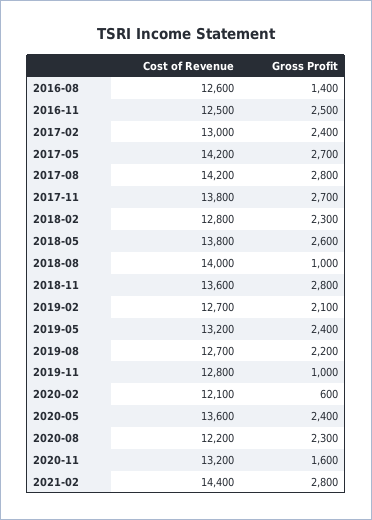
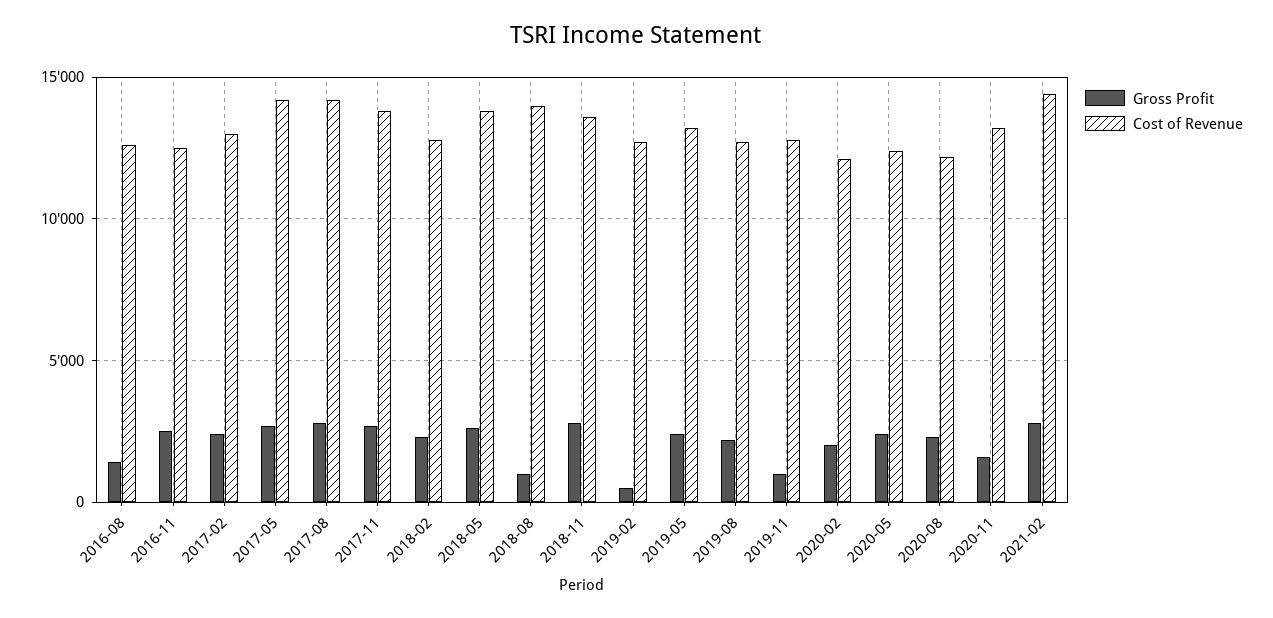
Gross Profit, 2019-02: 2100 -> 500
Gross Profit, 2020-02: 600 -> 2000
Cost of Revenue, 2020-05: 13600 -> 12500

